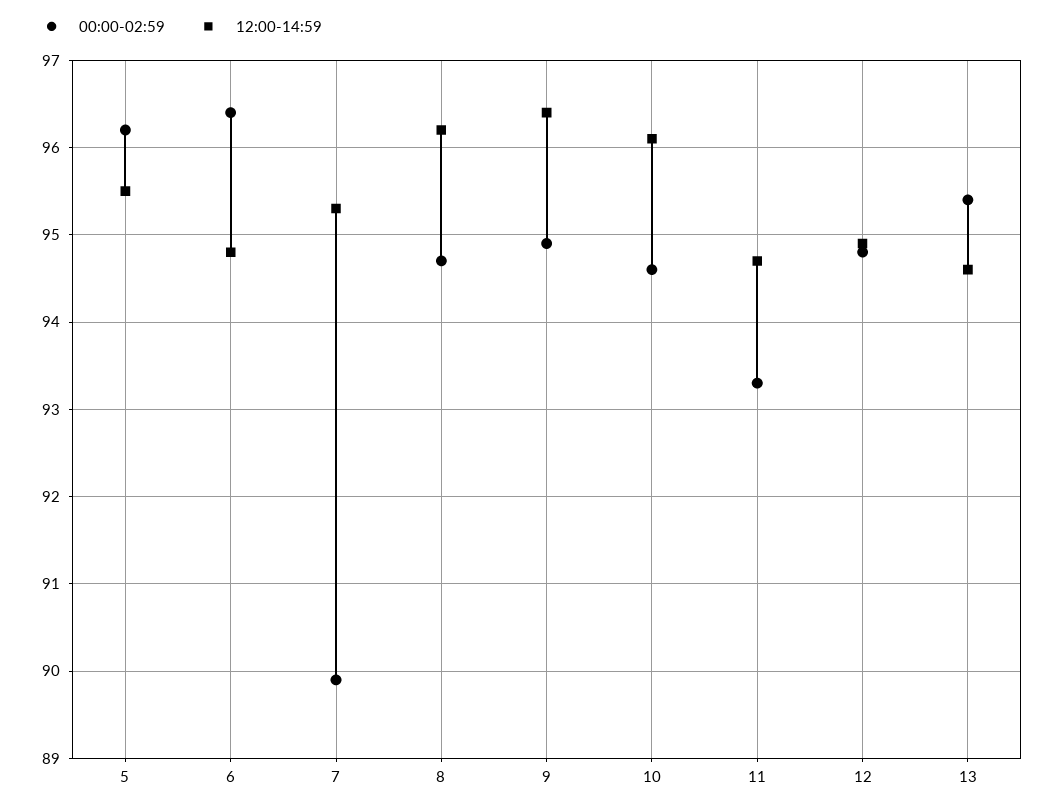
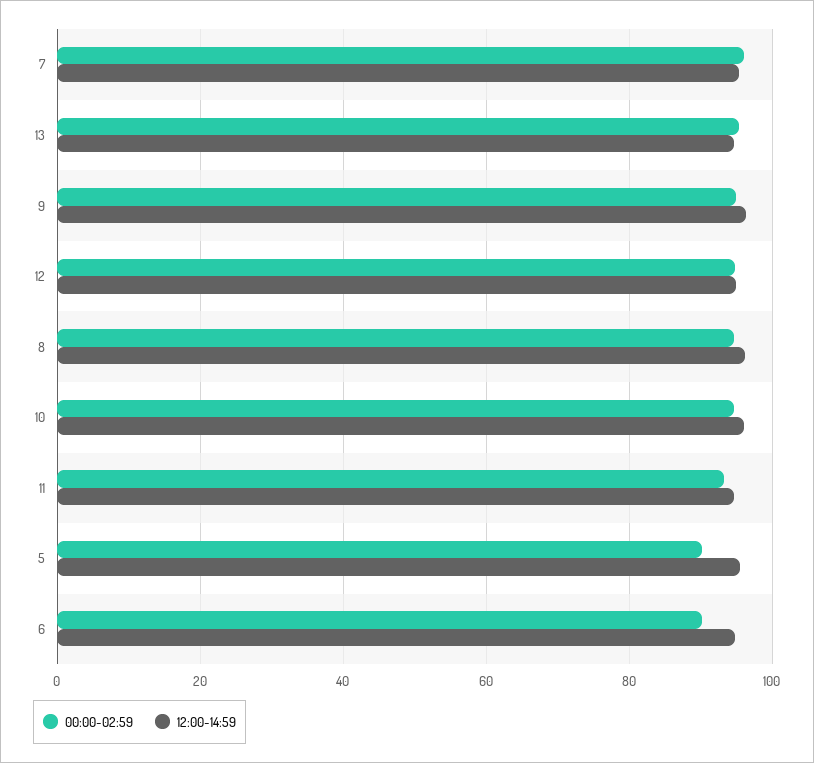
00:00-02:59, 5: 96.2 -> 90
00:00-02:59, 6: 96.4 -> 90
00:00-02:59, 7: 89.9 -> 96

